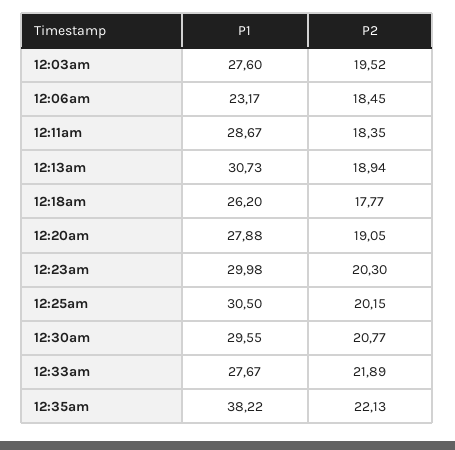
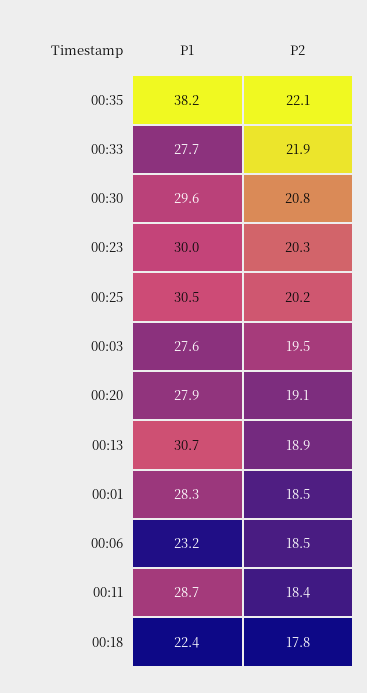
P1, 12:18am: 26.2 -> 22.4
P1, 00:01: none -> 28.3
P2, 00:01: none -> 18.5

